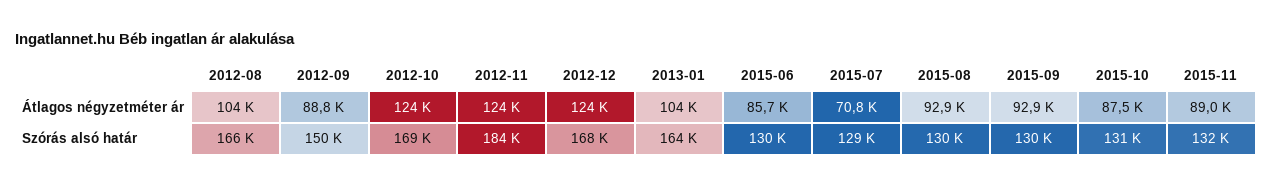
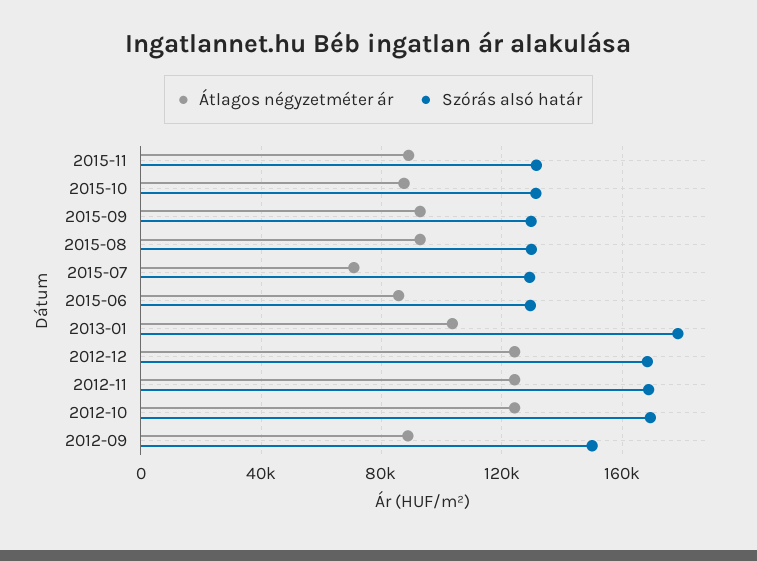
Átlagos négyzetméter ár, 2012-08: 104000 -> none
Szórás alsó határ, 2012-08: 166000 -> none
Szórás alsó határ, 2012-11: 184000 -> 170000
Szórás alsó határ, 2013-01: 164000 -> 180000

